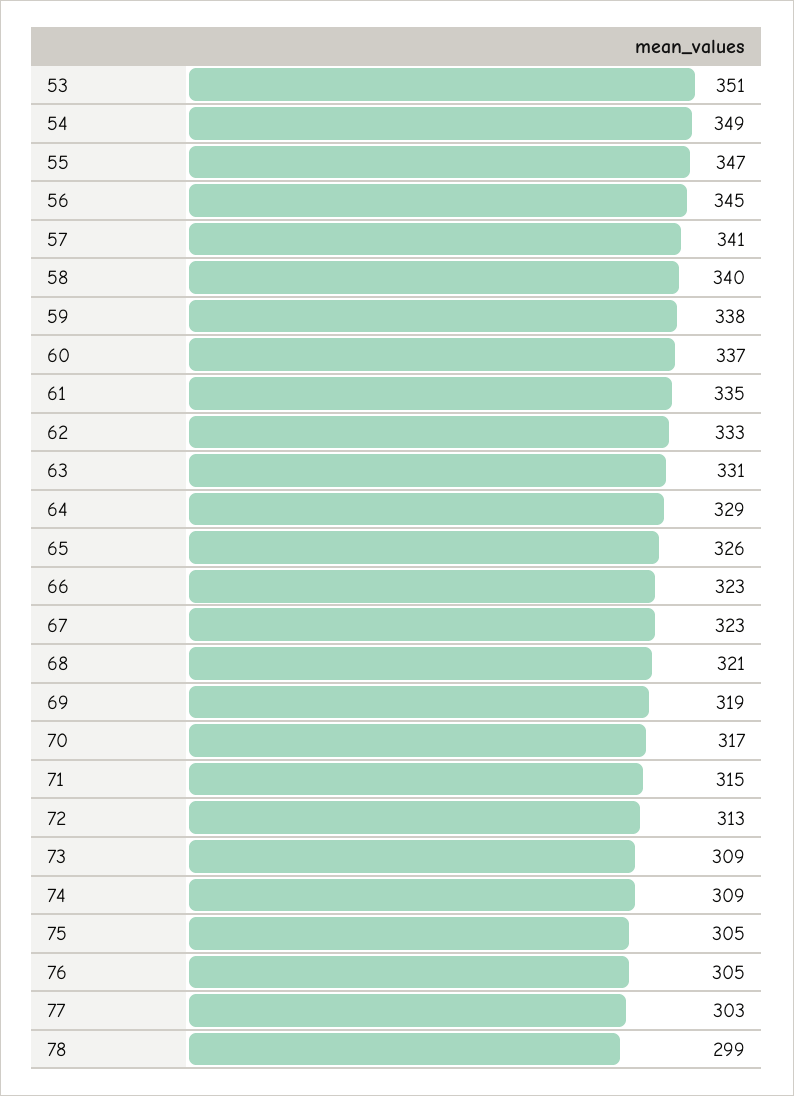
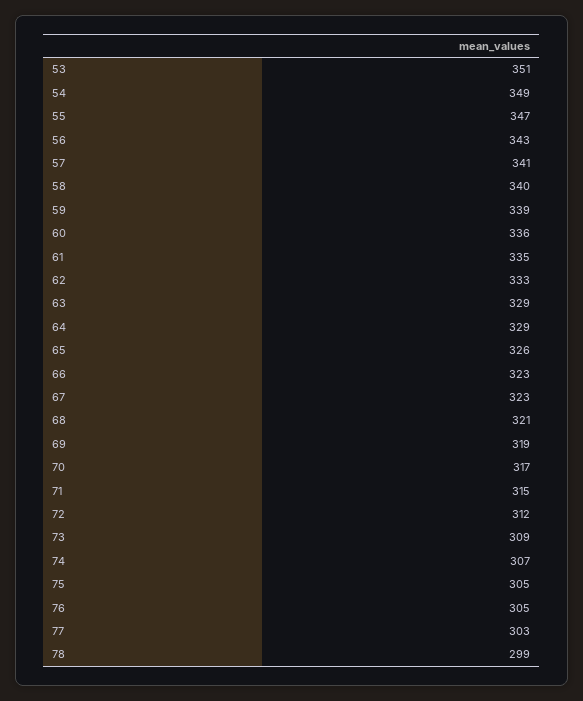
56: 345 -> 343
59: 338 -> 339
60: 337 -> 336
63: 331 -> 329
72: 313 -> 312
74: 309 -> 307

